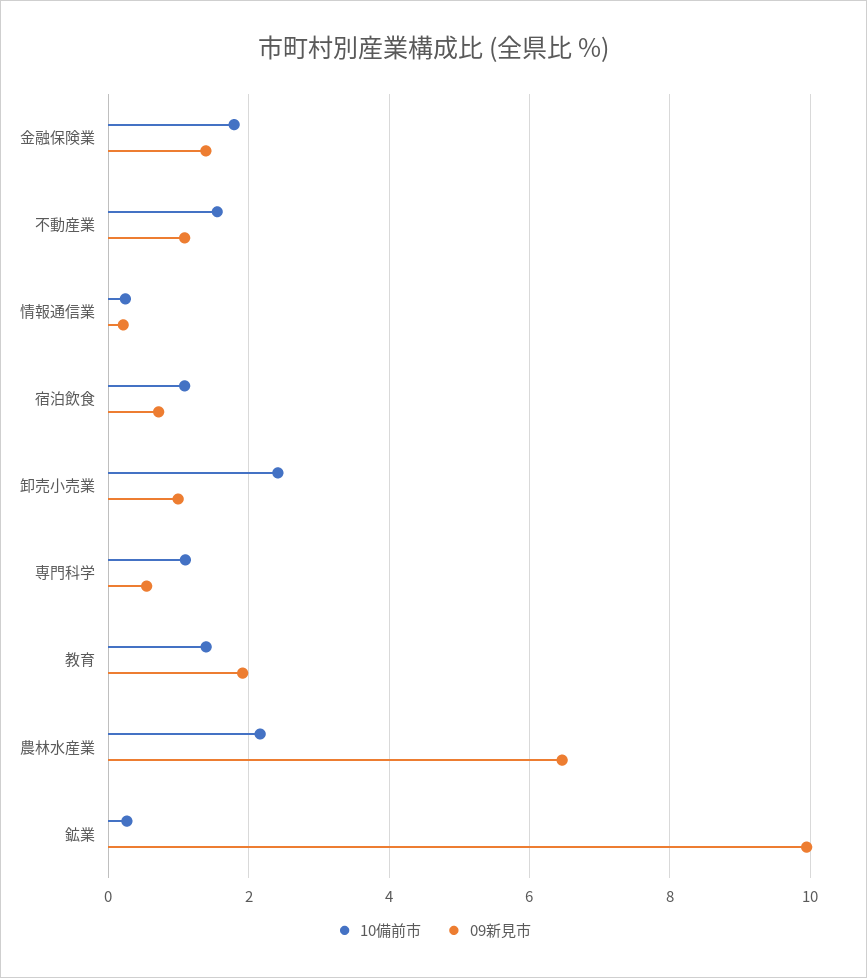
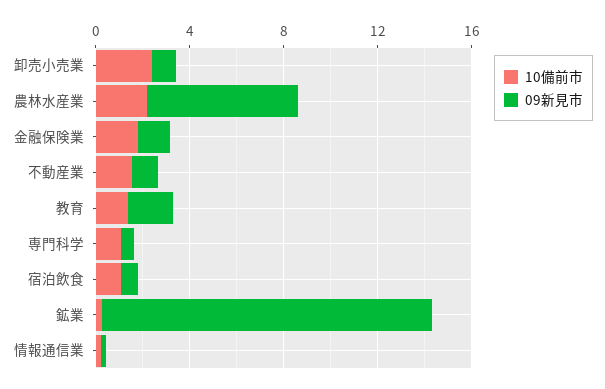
09新見市, 鉱業: 10 -> 14

